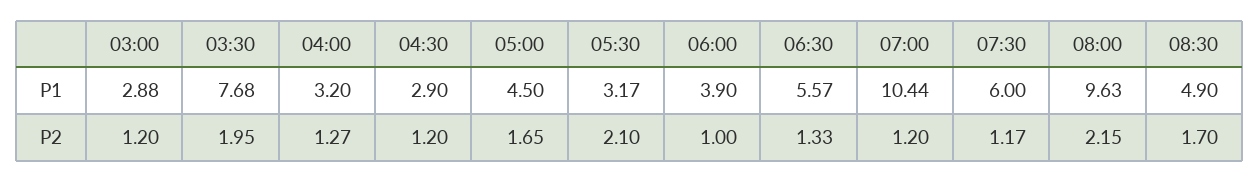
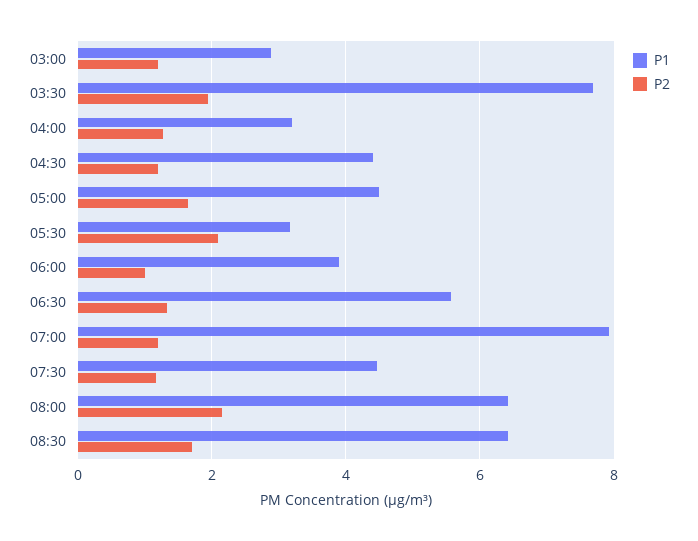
P1, 04:30: 2.9 -> 4.4
P1, 07:00: 10.44 -> 8
P1, 07:30: 6 -> 4.4
P1, 08:00: 9.63 -> 6.4
P1, 08:30: 4.9 -> 6.4

